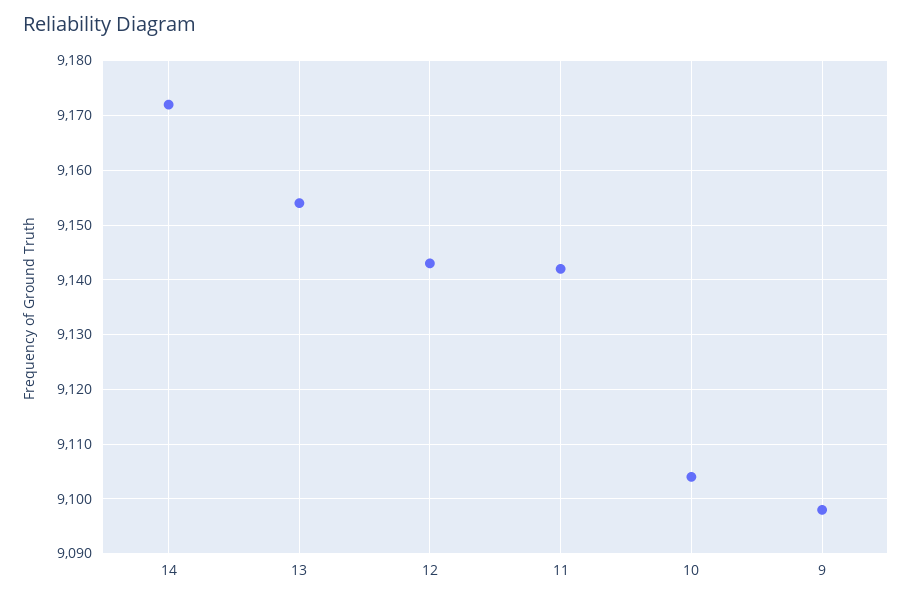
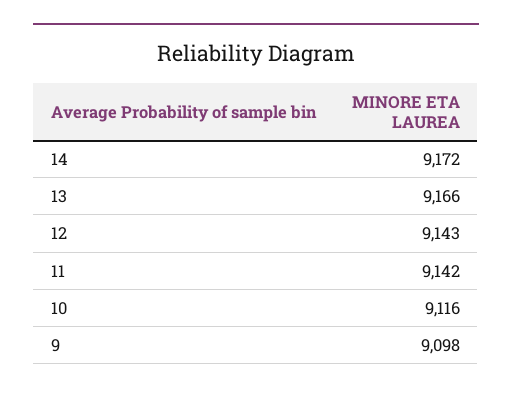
13: 9155 -> 9166
10: 9105 -> 9116

